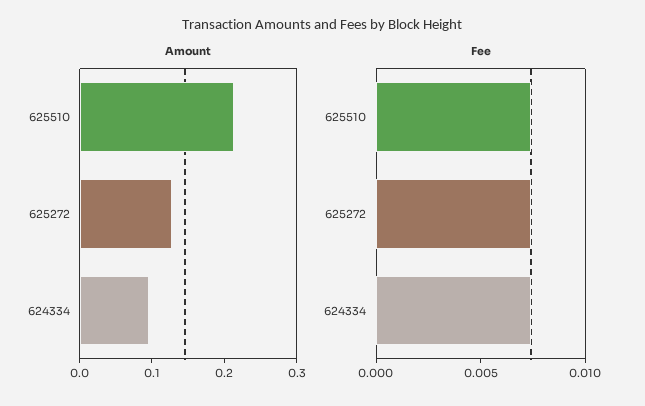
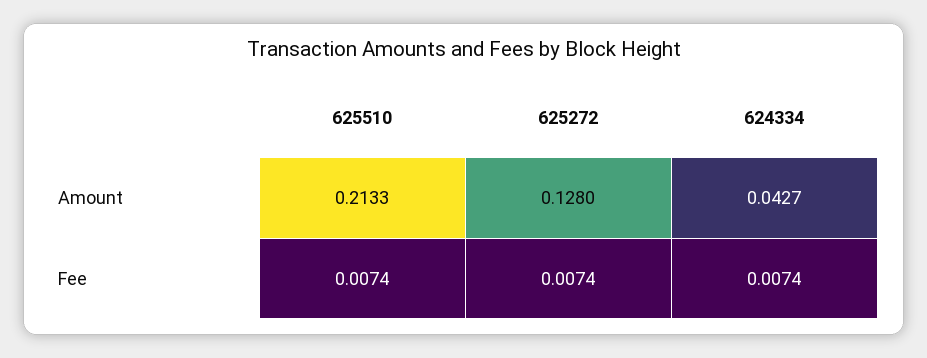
Amount, 624334: 0.1 -> 0.0427

